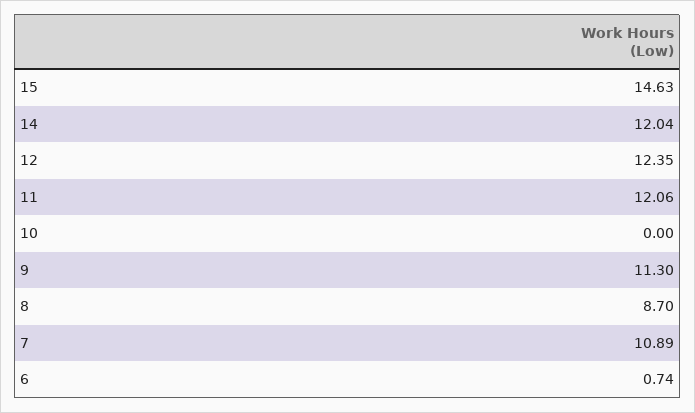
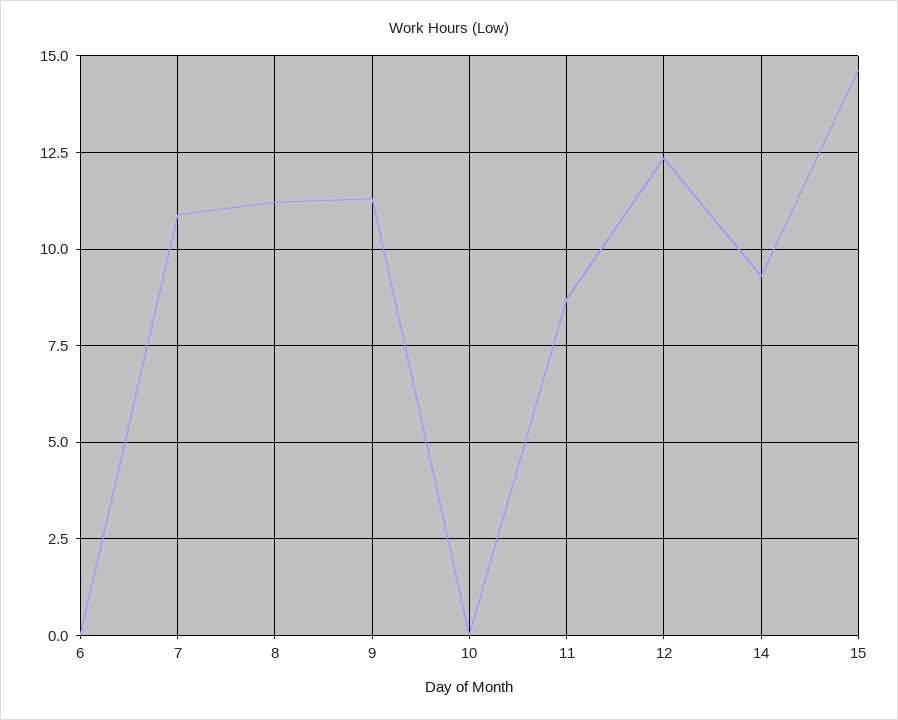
14: 12.04 -> 9.25
11: 12.06 -> 8.75
8: 8.7 -> 11.25
6: 0.74 -> 0

